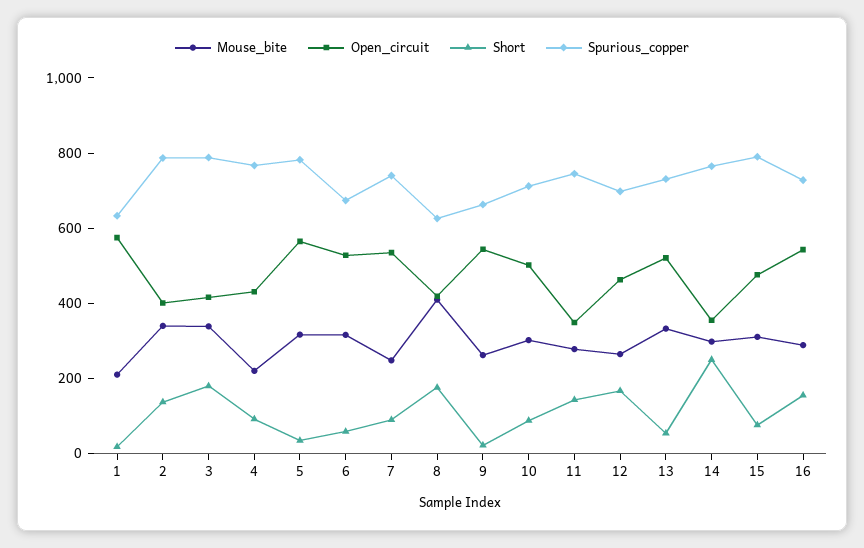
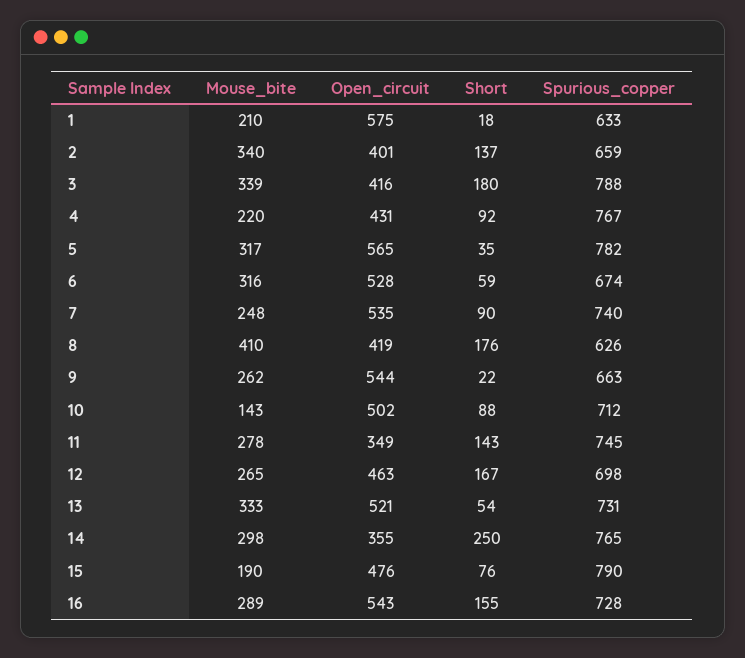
Spurious_copper, 2: 800 -> 659
Mouse_bite, 10: 300 -> 143
Mouse_bite, 15: 300 -> 190

